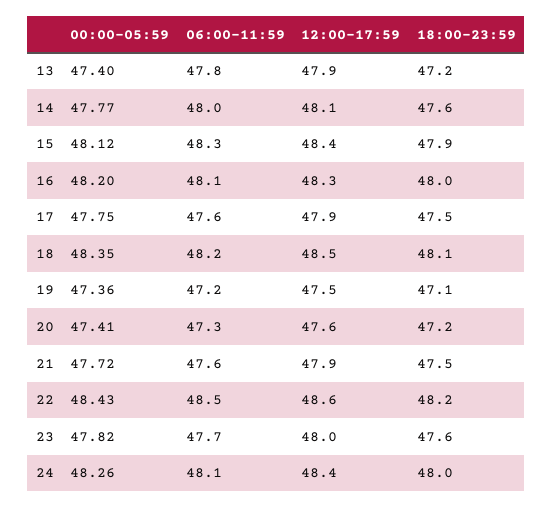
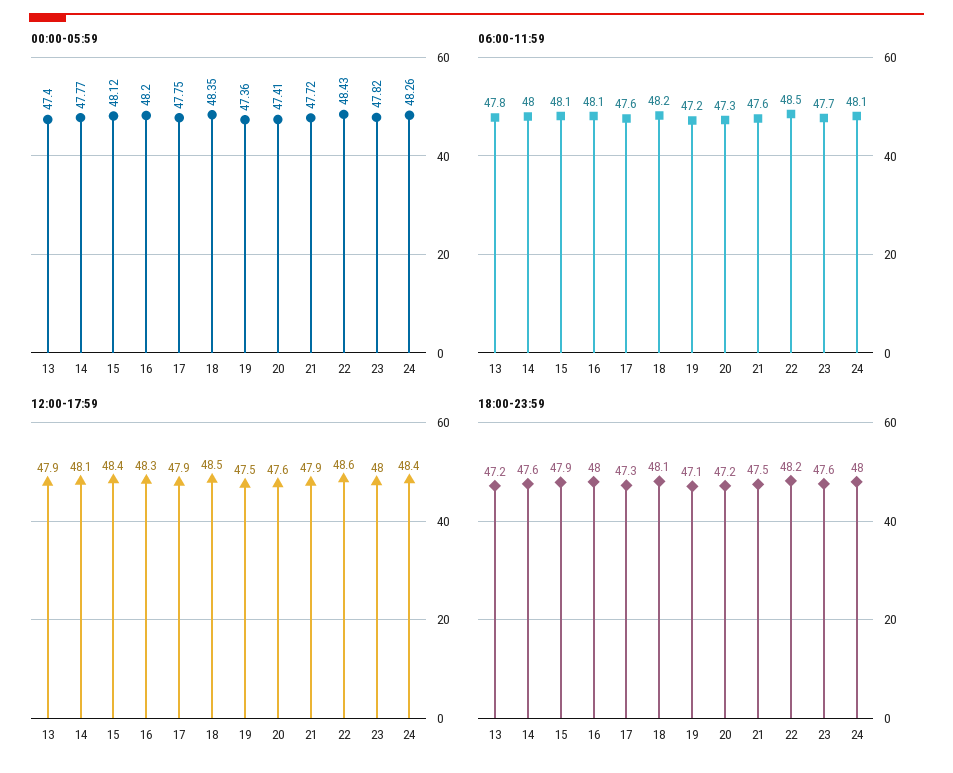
06:00-11:59, 15: 48.3 -> 48.1
18:00-23:59, 17: 47.5 -> 47.3

